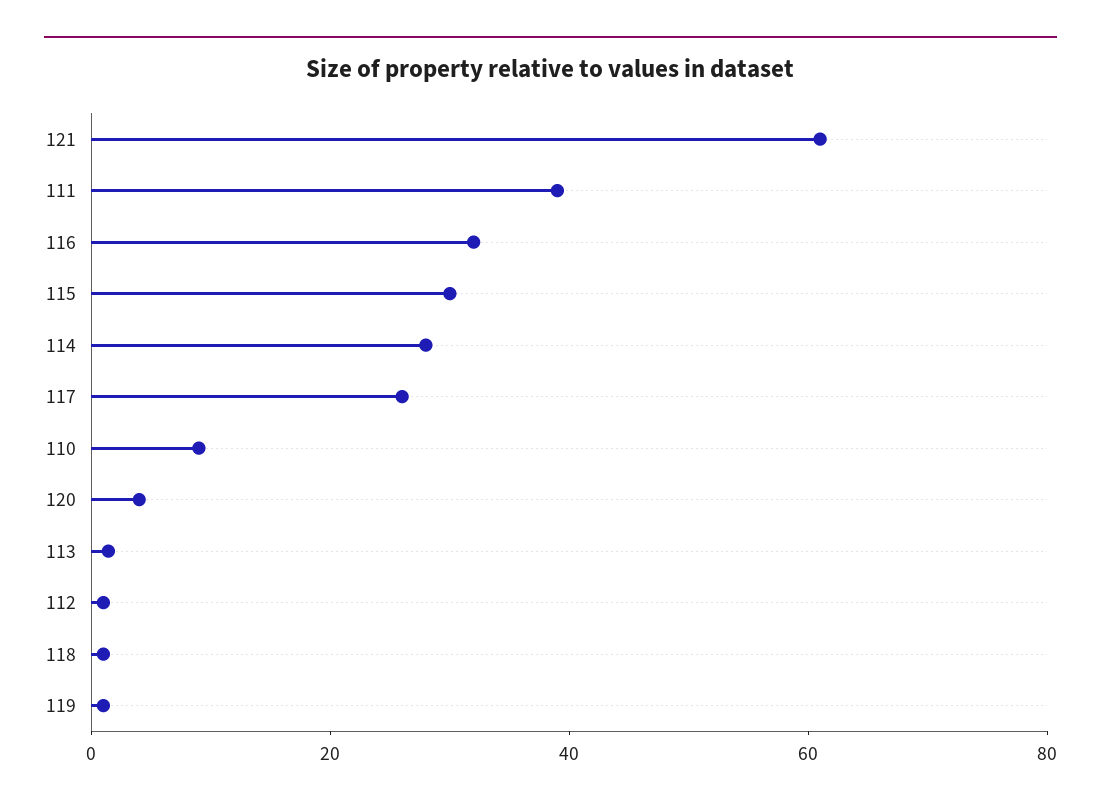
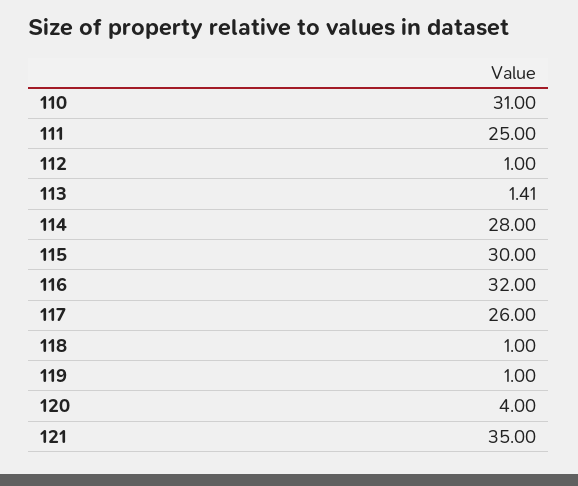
121: 60 -> 35
111: 40 -> 25
110: 10 -> 31

